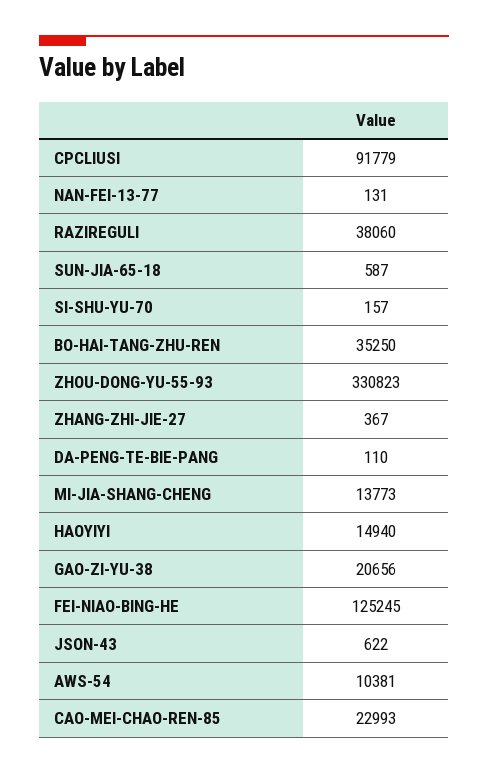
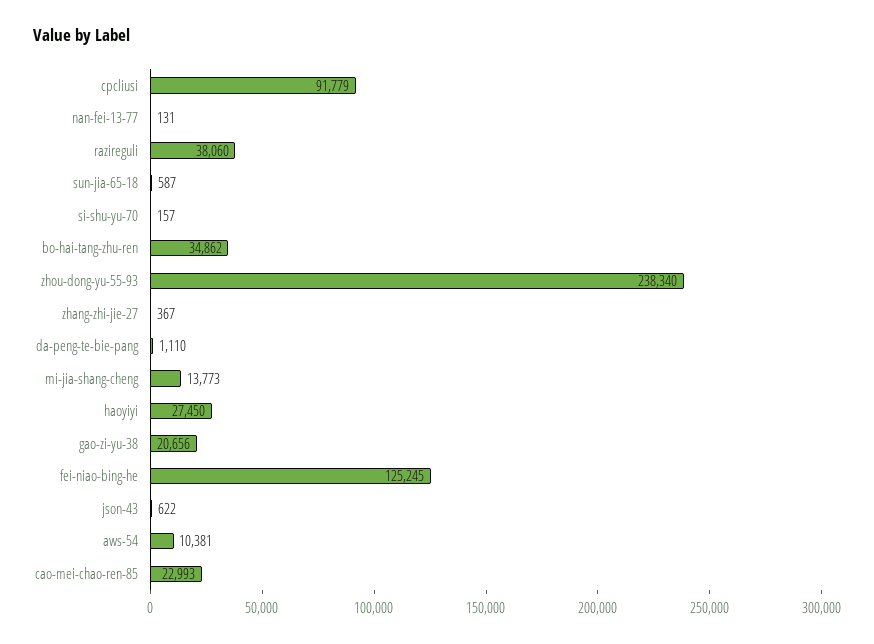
BO-HAI-TANG-ZHU-REN: 35250 -> 34862
ZHOU-DONG-YU-55-93: 330823 -> 238340
DA-PENG-TE-BIE-PANG: 110 -> 1110
HAOYIYI: 14940 -> 27450

